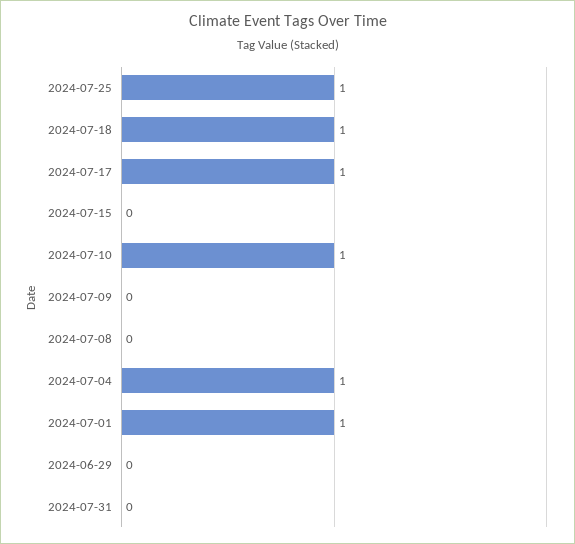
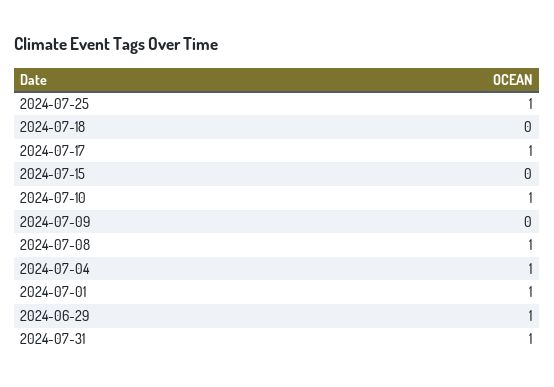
2024-07-18: 1 -> 0
2024-07-08: 0 -> 1
2024-06-29: 0 -> 1
2024-07-31: 0 -> 1

